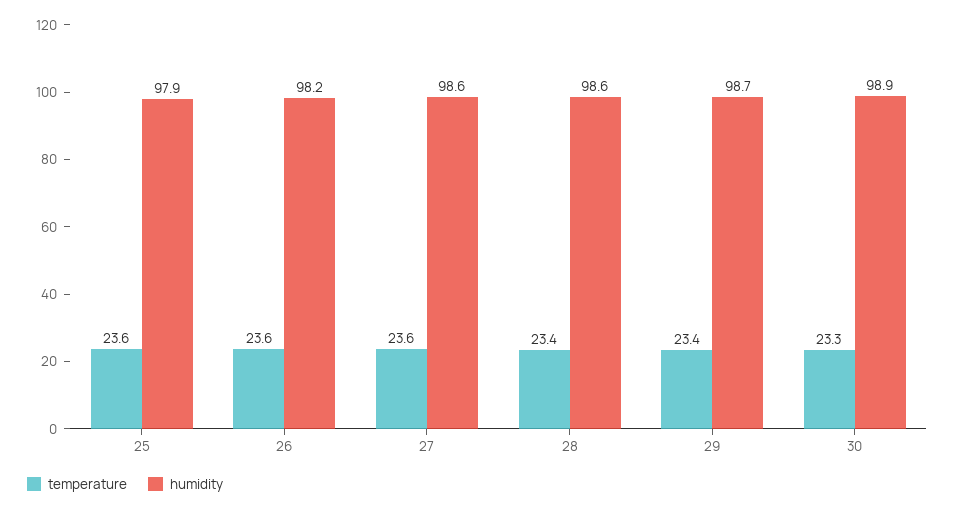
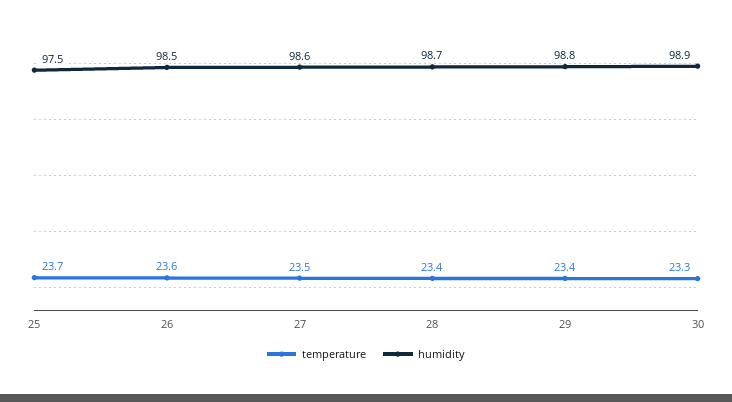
temperature, 25: 23.6 -> 23.7
humidity, 25: 97.9 -> 97.5
humidity, 26: 98.2 -> 98.5
temperature, 27: 23.6 -> 23.5
humidity, 28: 98.6 -> 98.7
humidity, 29: 98.7 -> 98.8

